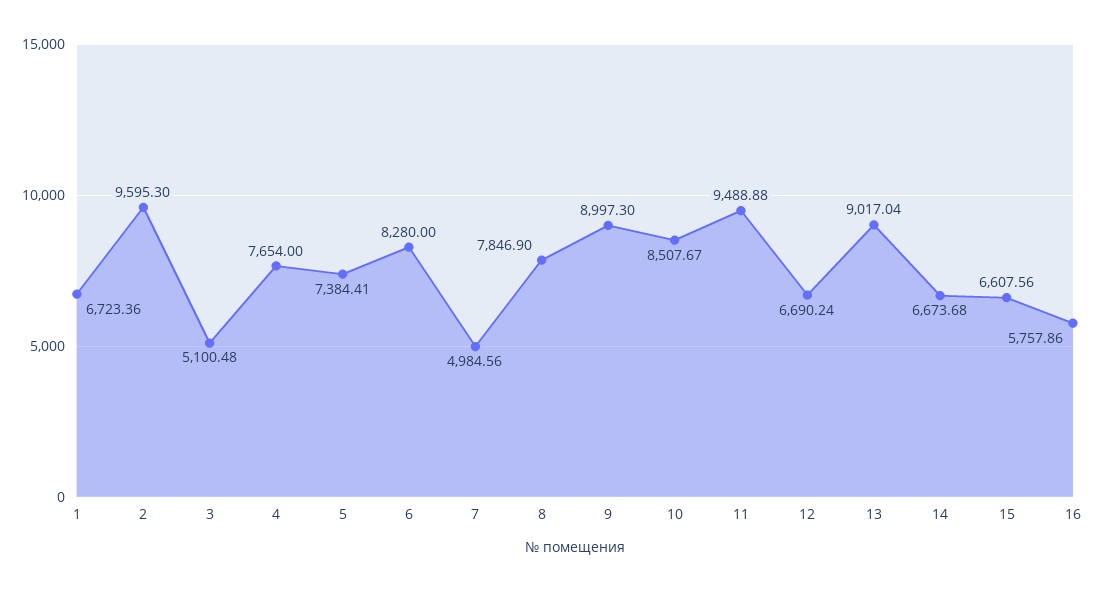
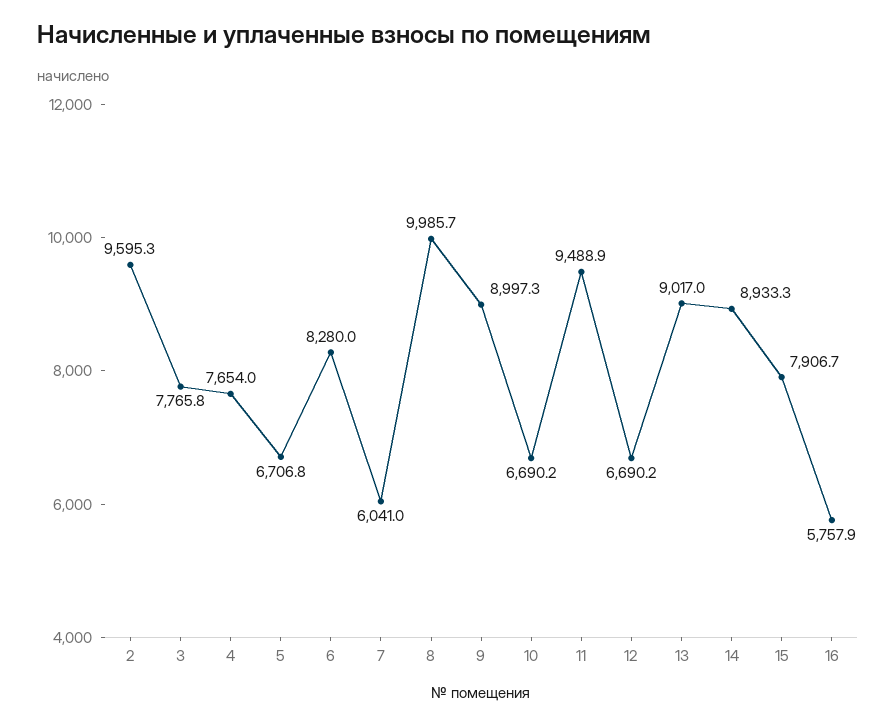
1: 6723.36 -> none
3: 5100.48 -> 7765.8
5: 7384.41 -> 6706.8
7: 4984.56 -> 6041
8: 7846.9 -> 9985.7
10: 8507.67 -> 6690.2
14: 6673.68 -> 8933.3
15: 6607.56 -> 7906.7

